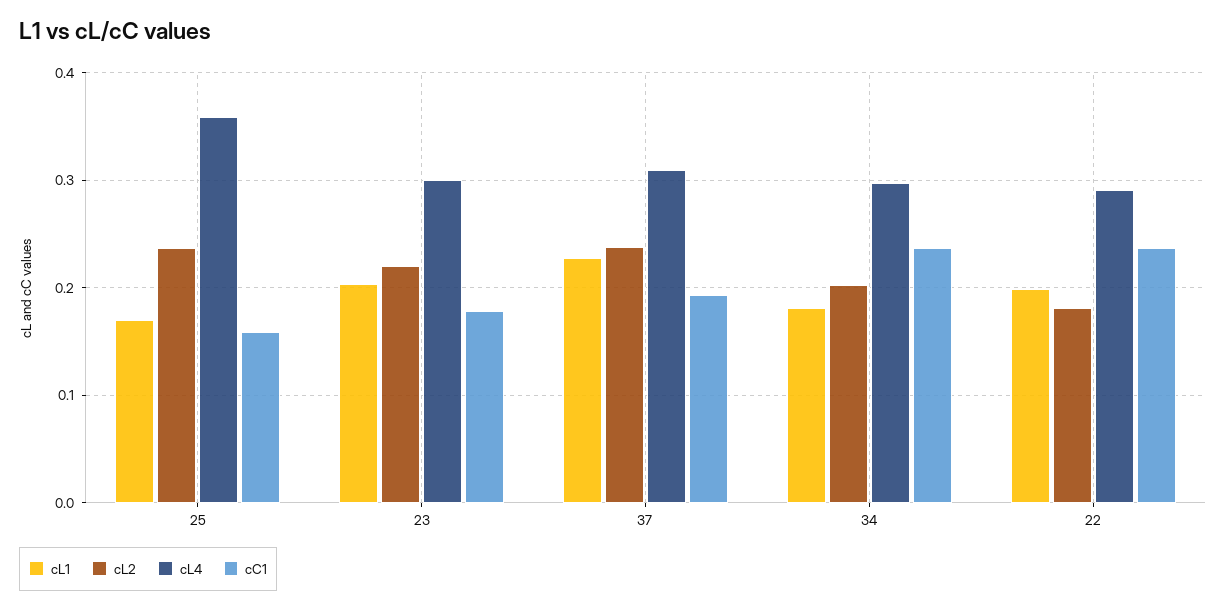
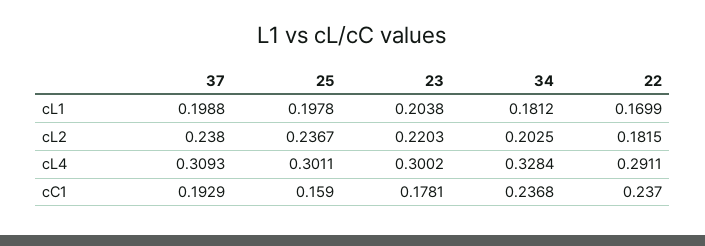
cL1, 25: 0.17 -> 0.1978
cL4, 25: 0.36 -> 0.3011
cL1, 37: 0.23 -> 0.1988
cL4, 34: 0.3 -> 0.3284
cL1, 22: 0.2 -> 0.1699

